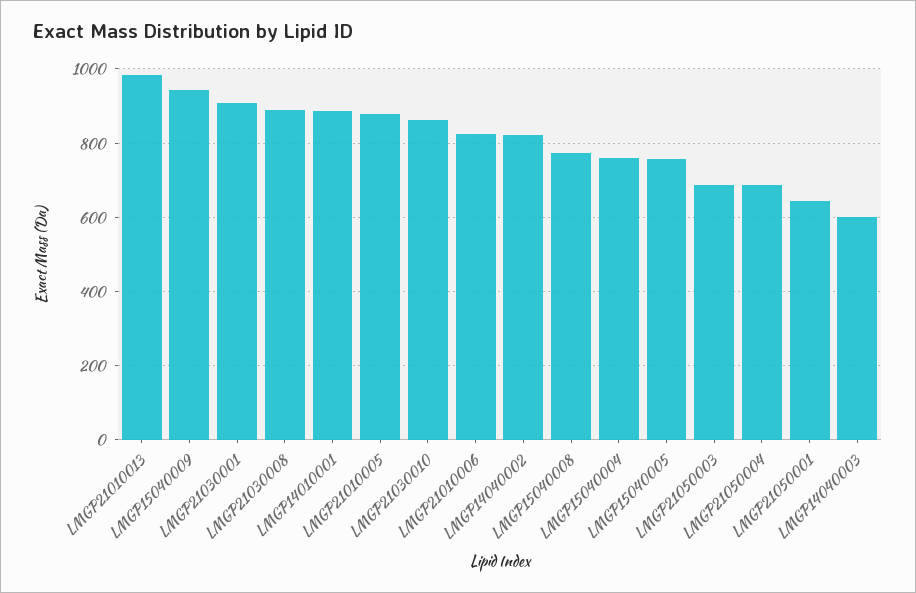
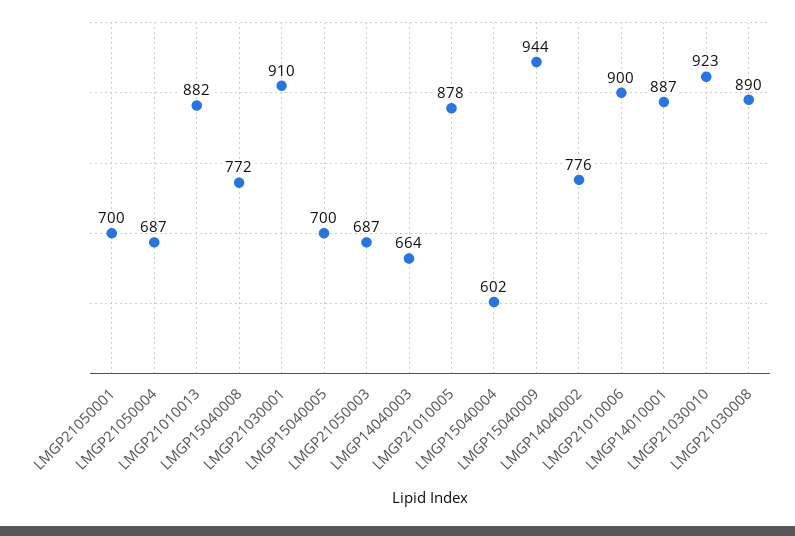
LMGP21010013: 980 -> 882
LMGP21030010: 860 -> 923
LMGP21010006: 820 -> 900
LMGP14040002: 820 -> 776
LMGP15040004: 760 -> 602
LMGP15040005: 760 -> 700
LMGP21050001: 640 -> 700
LMGP14040003: 600 -> 664

